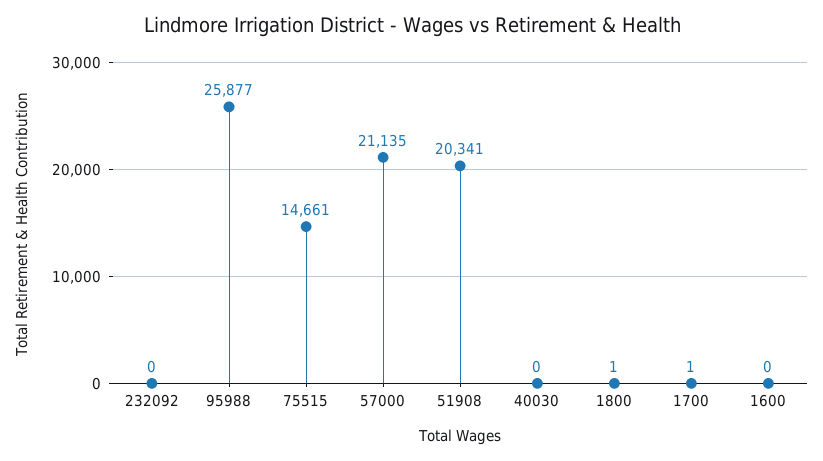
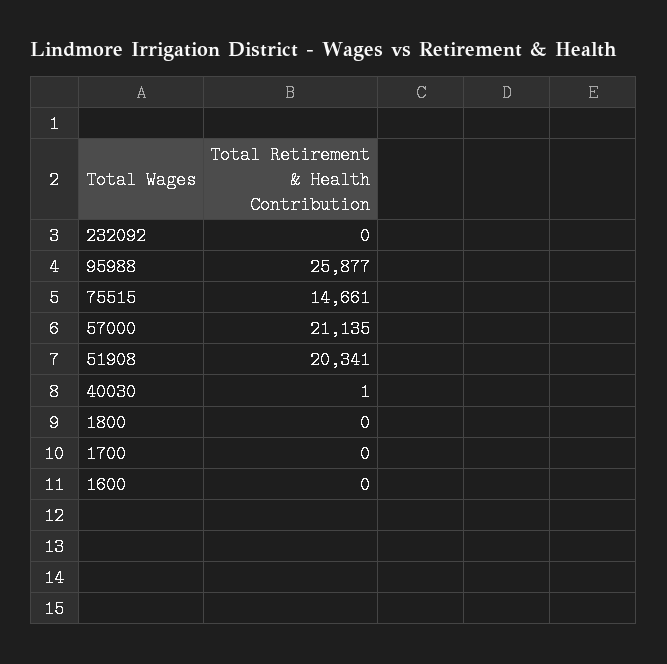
40030: 0 -> 1
1800: 1 -> 0
1700: 1 -> 0

